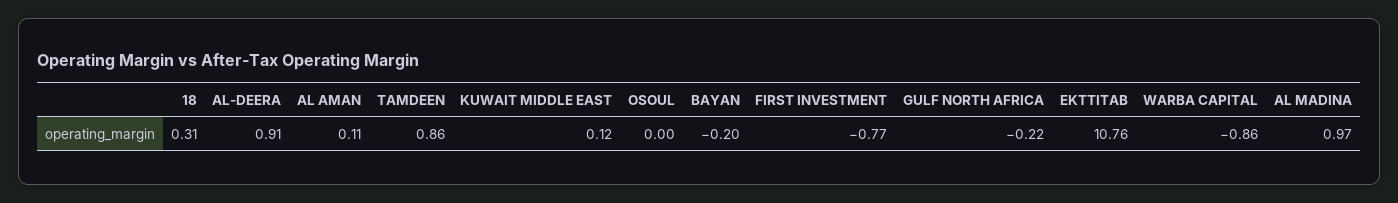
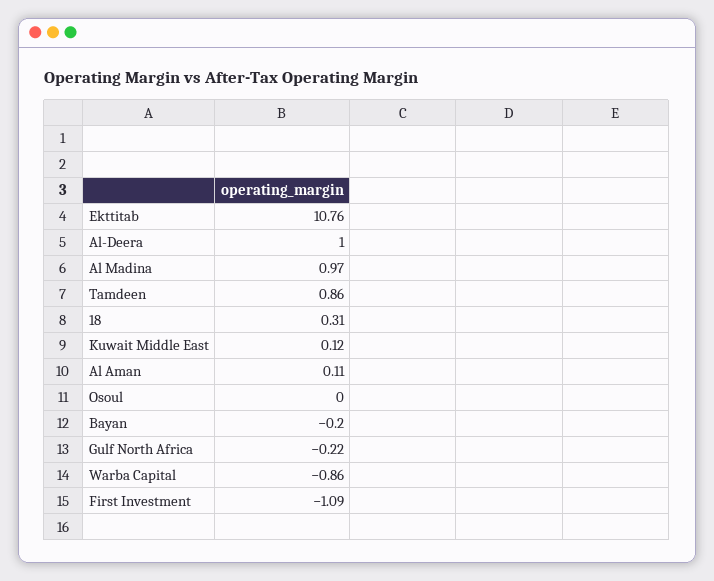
AL-DEERA: 0.91 -> 1
FIRST INVESTMENT: -0.77 -> -1.09

